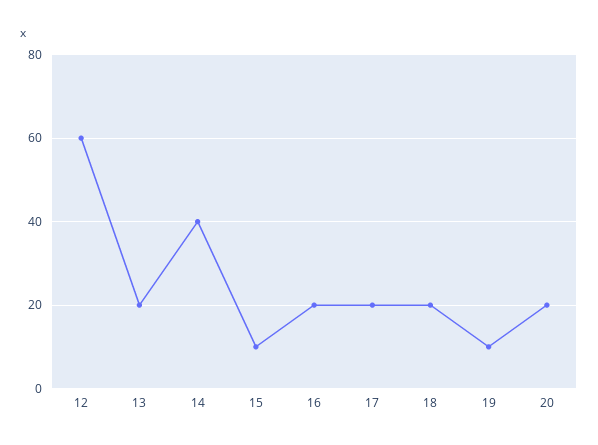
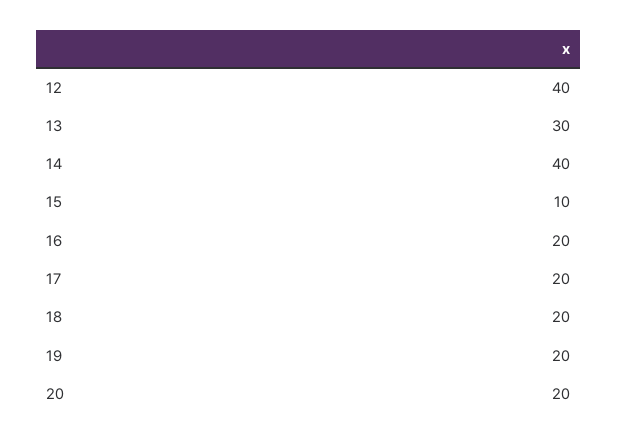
12: 60 -> 40
13: 20 -> 30
19: 10 -> 20

